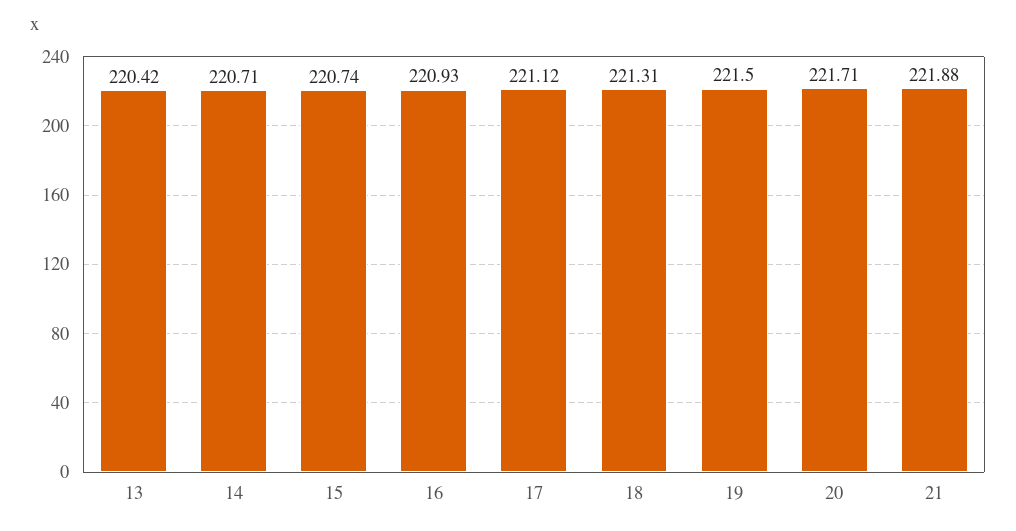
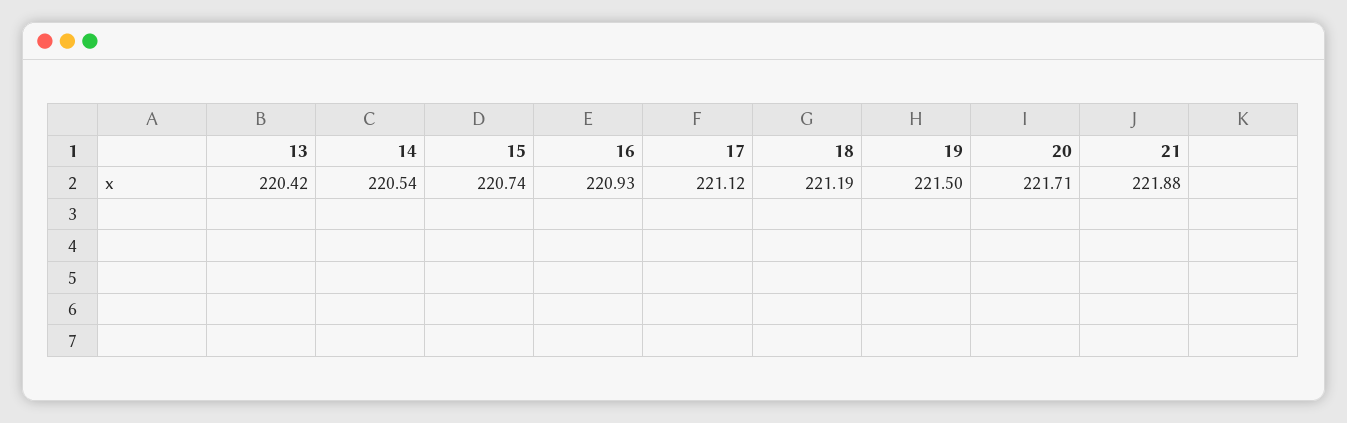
14: 220.71 -> 220.54
18: 221.31 -> 221.19

